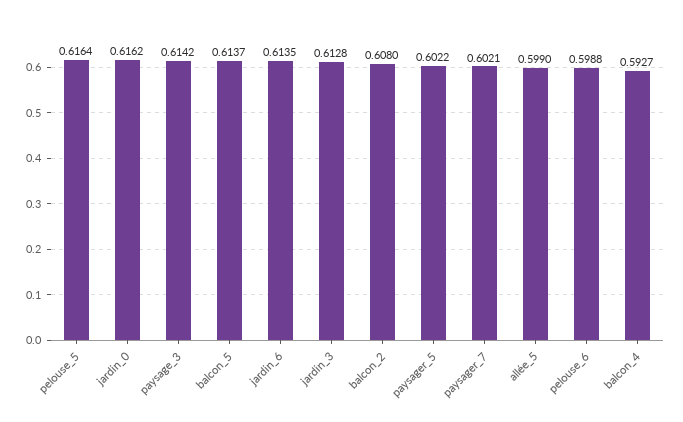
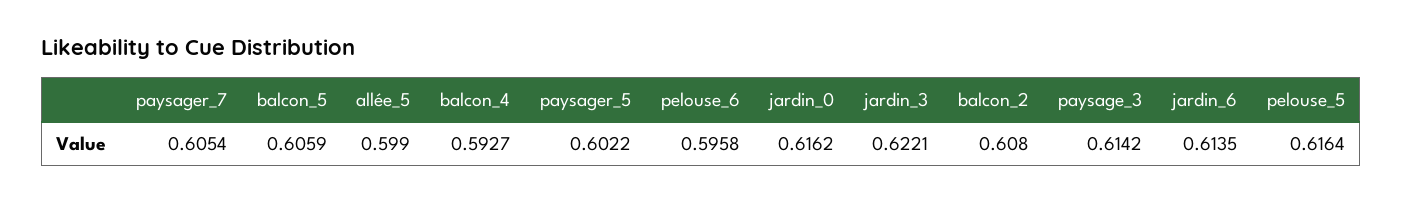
balcon_5: 0.6137 -> 0.6059
jardin_3: 0.6128 -> 0.6221
paysager_7: 0.6021 -> 0.6054
pelouse_6: 0.5988 -> 0.5958

